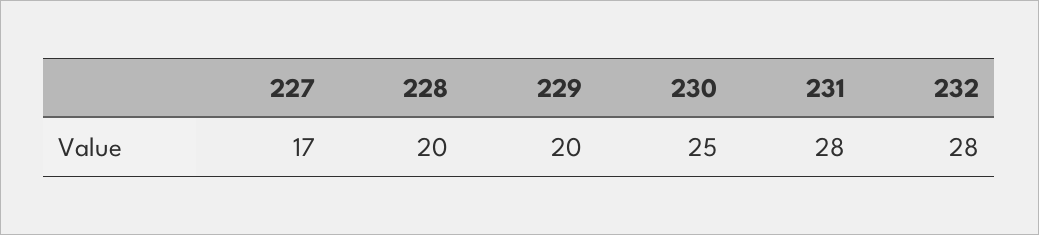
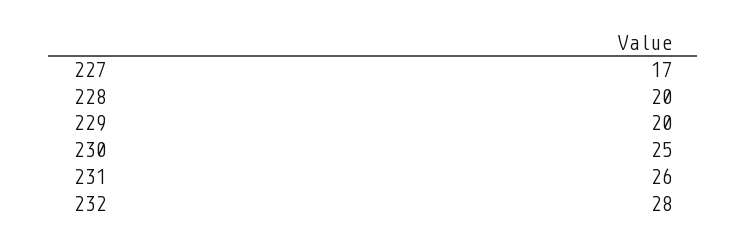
231: 28 -> 26

